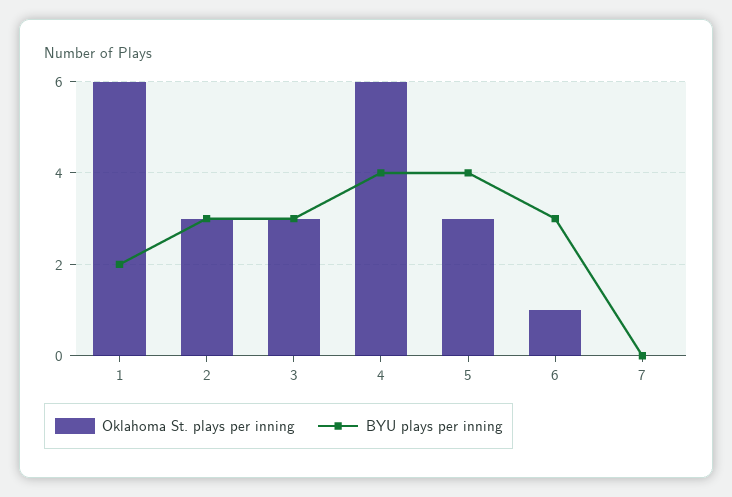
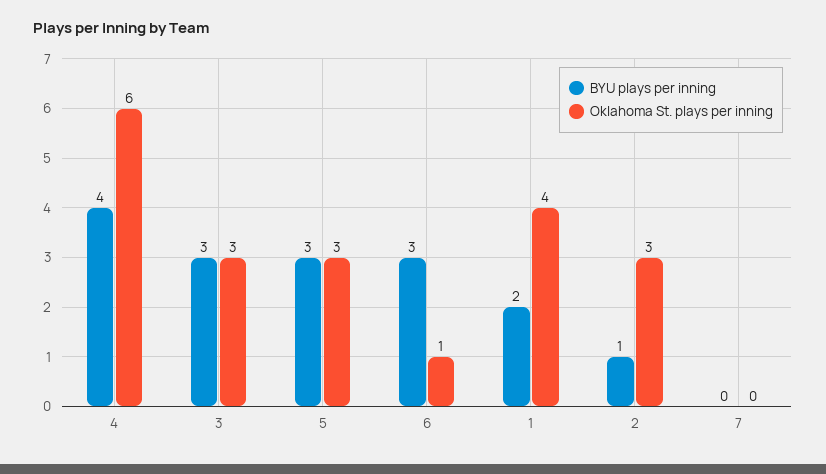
Oklahoma St. plays per inning, 1: 6 -> 4
BYU plays per inning, 2: 3 -> 1
BYU plays per inning, 5: 4 -> 3

